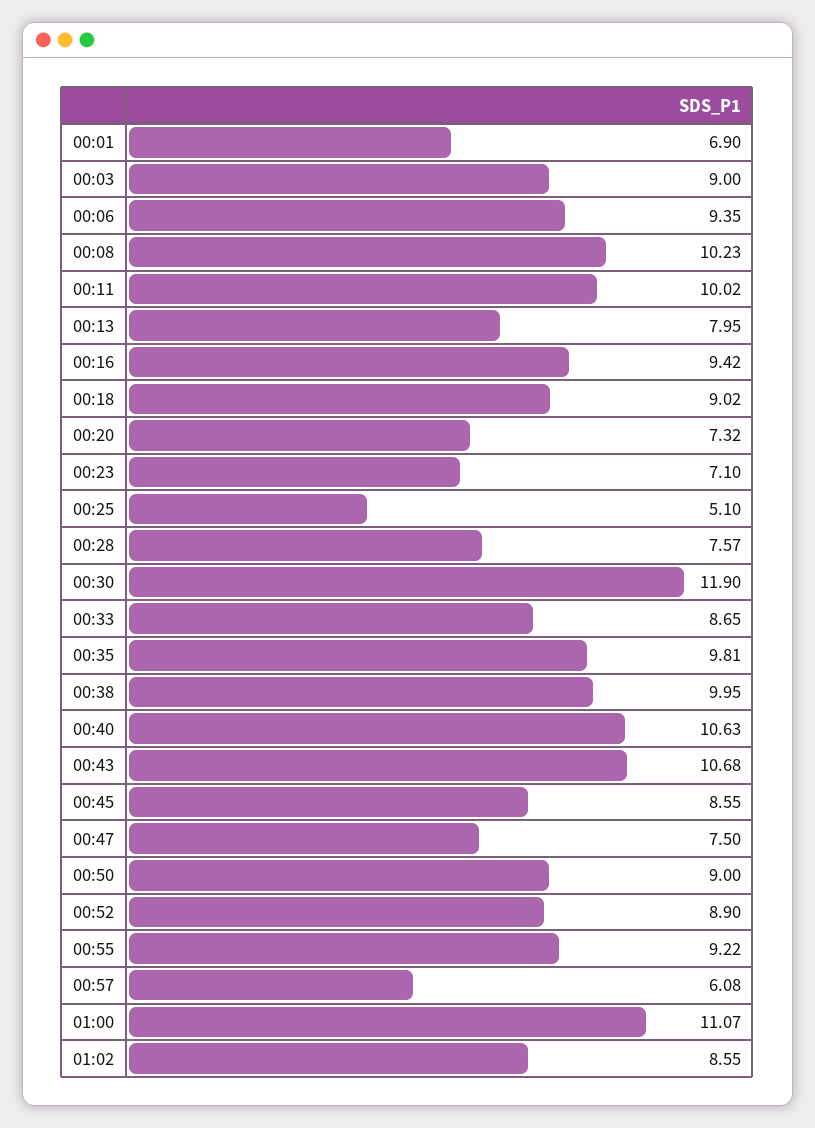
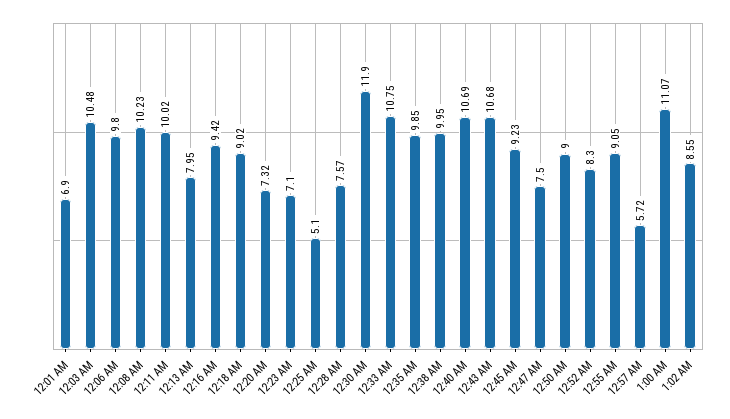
00:03: 9 -> 10.48
00:06: 9.35 -> 9.8
00:33: 8.65 -> 10.75
00:35: 9.81 -> 9.85
00:40: 10.63 -> 10.69
00:45: 8.55 -> 9.23
00:52: 8.9 -> 8.3
00:55: 9.22 -> 9.05
00:57: 6.08 -> 5.72

